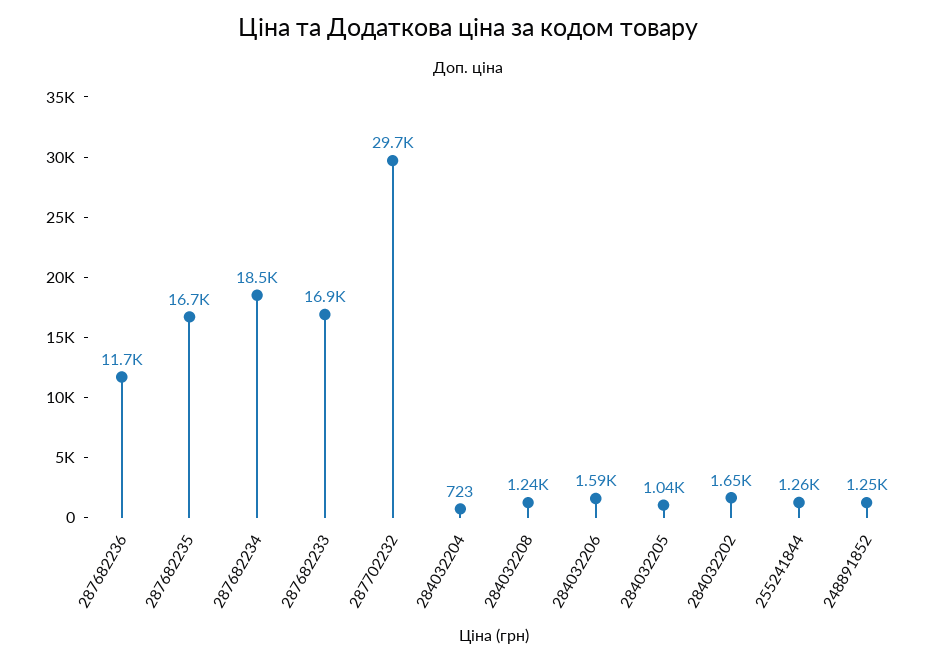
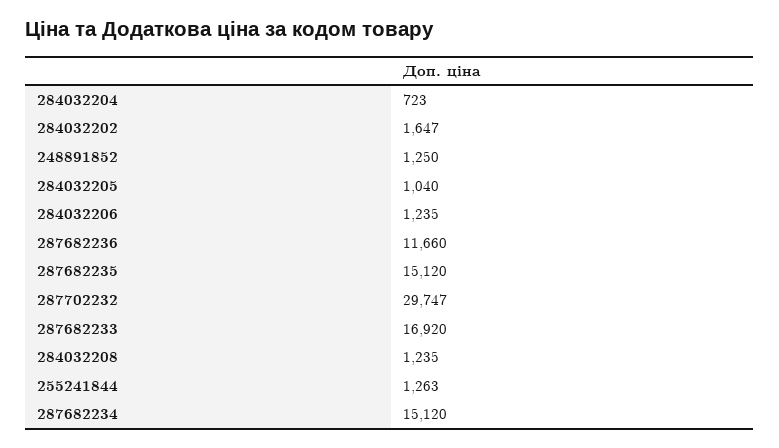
287682235: 16700 -> 15120
287682234: 18500 -> 15120
284032206: 1590 -> 1235

